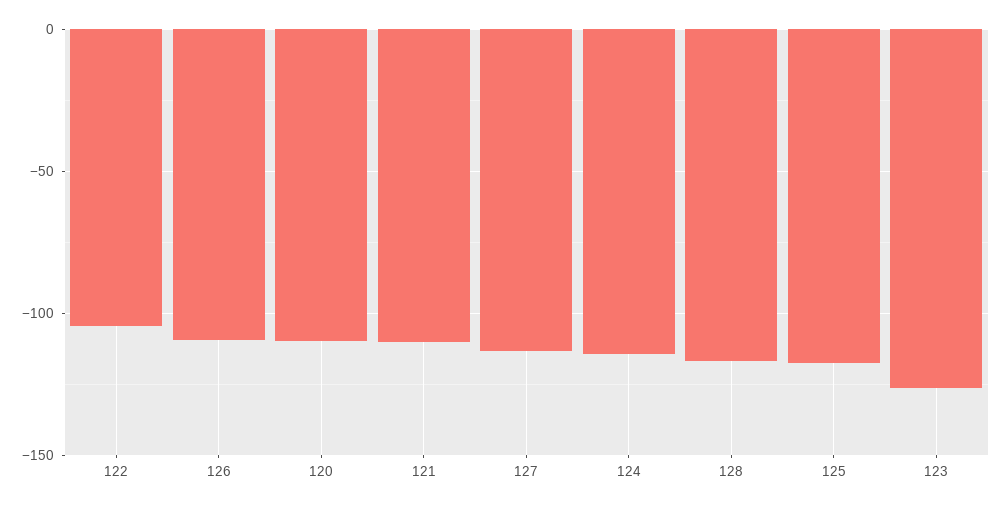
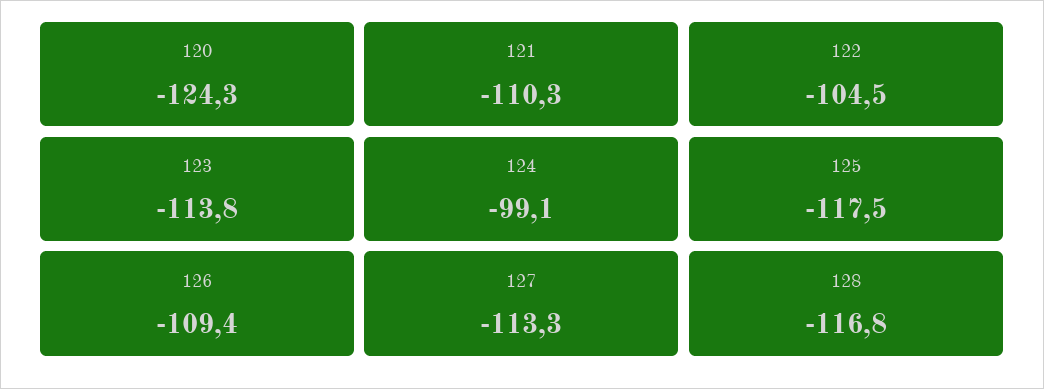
120: -110 -> -124.3
124: -115 -> -99.1
123: -125 -> -113.8

